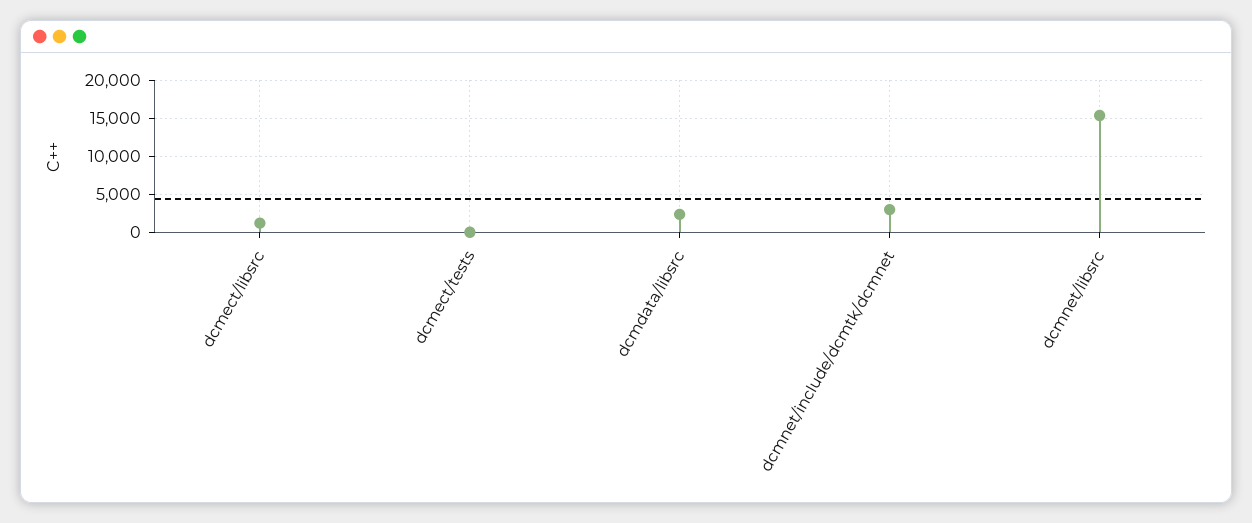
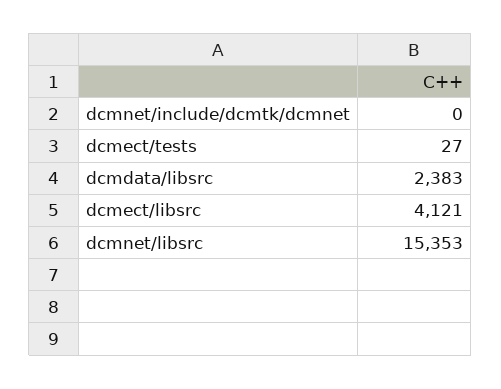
dcmect/libsrc: 1000 -> 4121
dcmnet/include/dcmtk/dcmnet: 3000 -> 0

